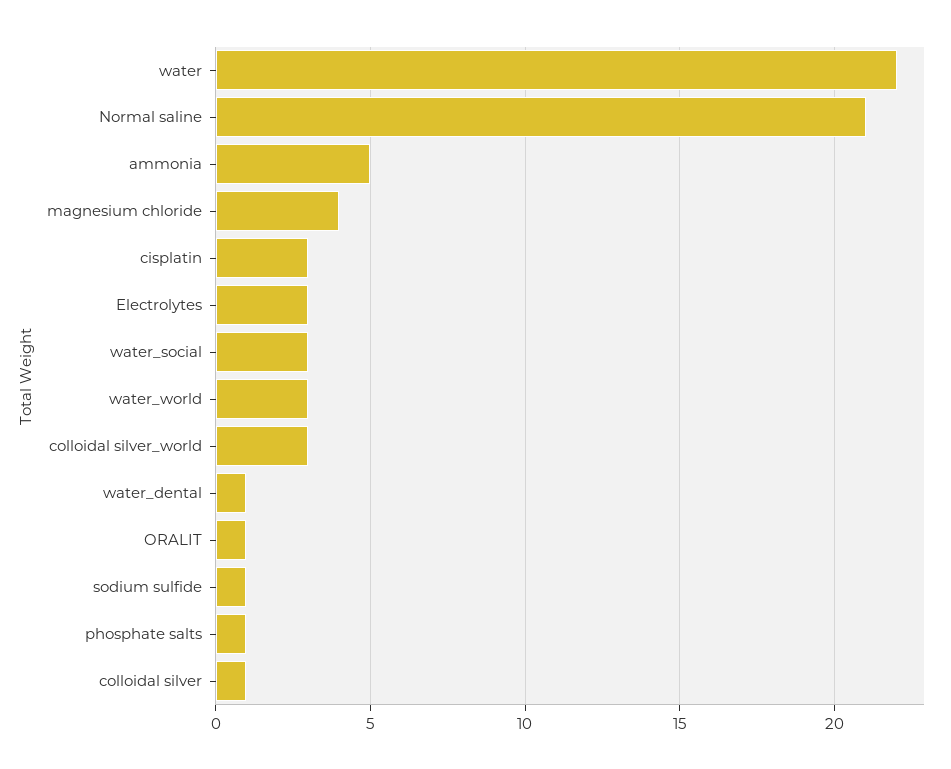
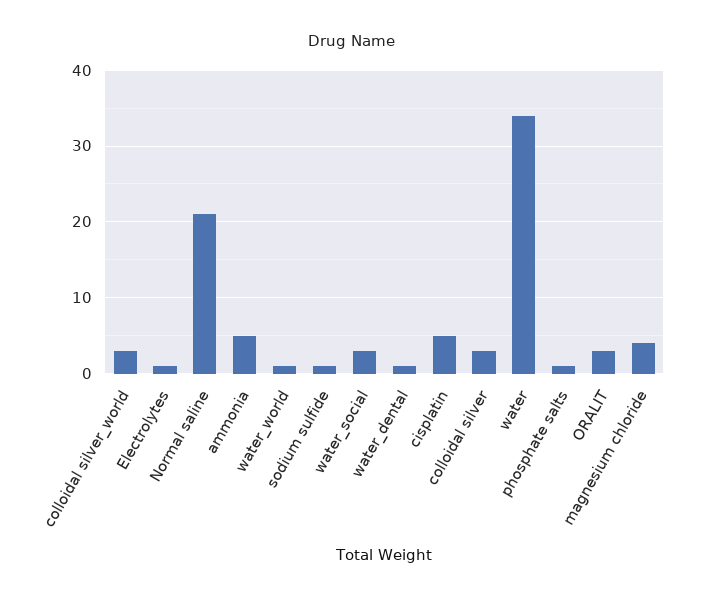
water: 22 -> 34
cisplatin: 3 -> 5
Electrolytes: 3 -> 1
water_world: 3 -> 1
ORALIT: 1 -> 3
colloidal silver: 1 -> 3

